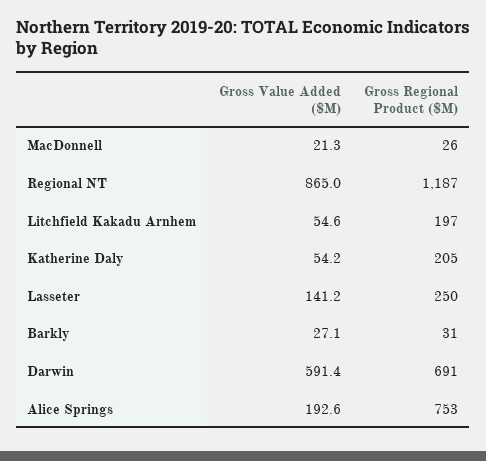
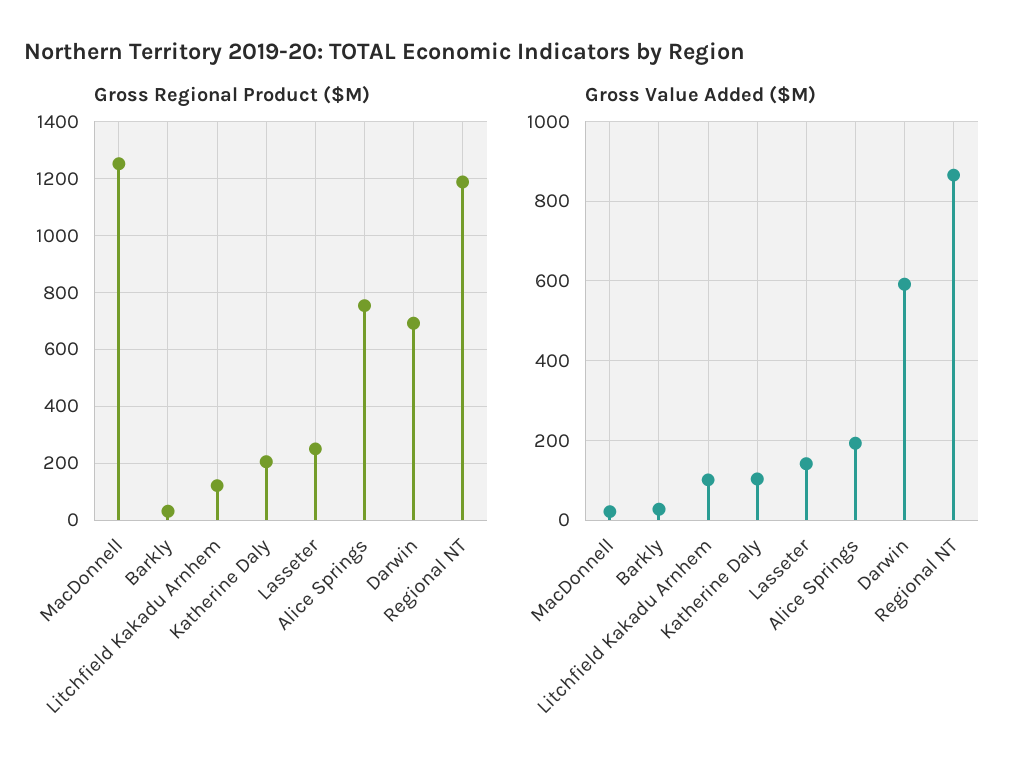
Gross Regional Product ($M), MacDonnell: 26 -> 1250
Gross Value Added ($M), Litchfield Kakadu Arnhem: 54.6 -> 100
Gross Regional Product ($M), Litchfield Kakadu Arnhem: 197 -> 125
Gross Value Added ($M), Katherine Daly: 54.2 -> 100

